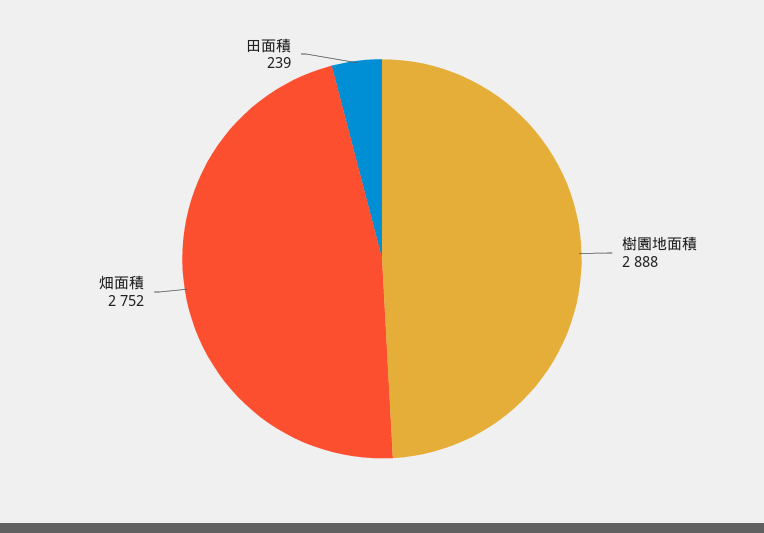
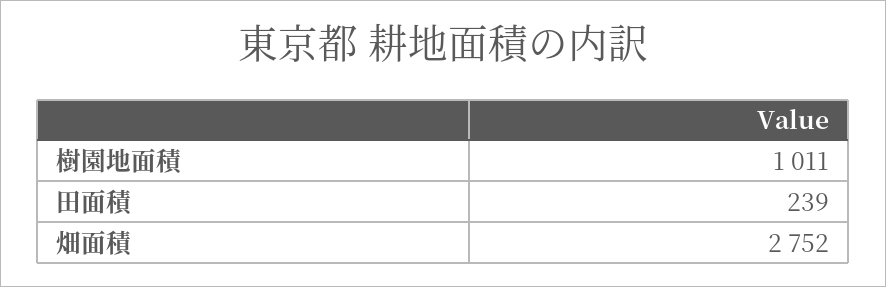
樹園地面積: 2888 -> 1011

